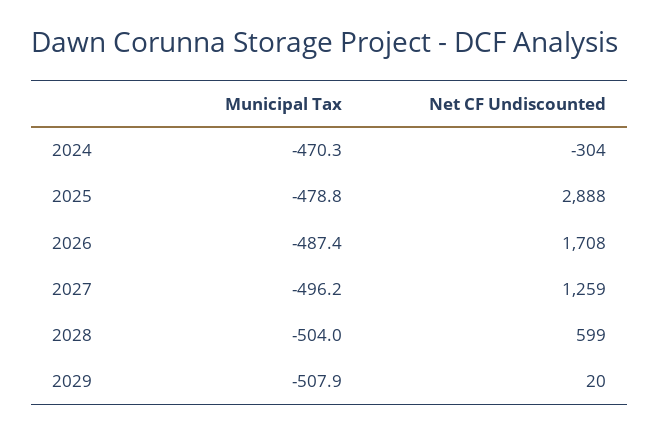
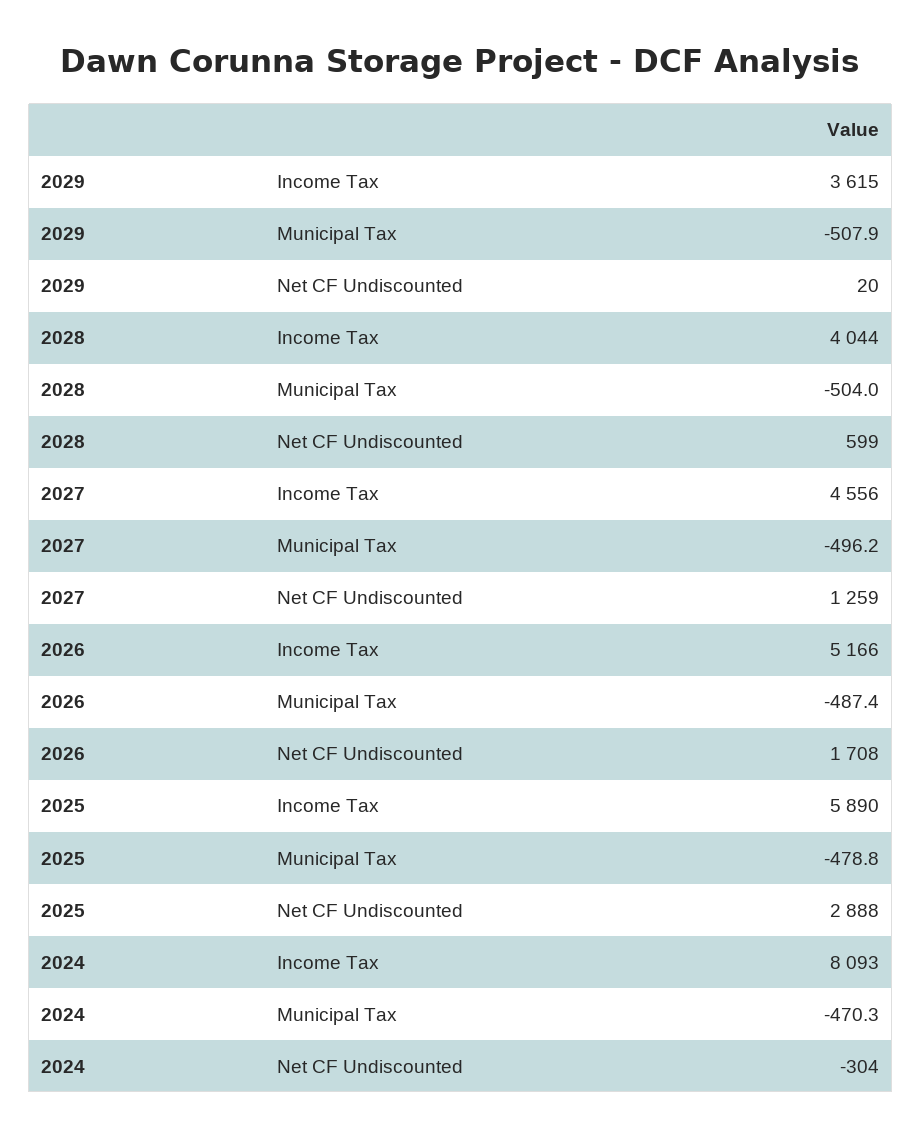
Income Tax, 2029: none -> 3615
Income Tax, 2028: none -> 4044
Income Tax, 2027: none -> 4556
Income Tax, 2026: none -> 5166
Income Tax, 2025: none -> 5890
Income Tax, 2024: none -> 8093

